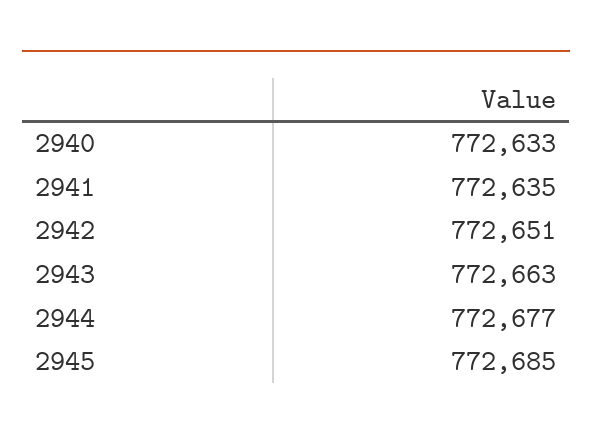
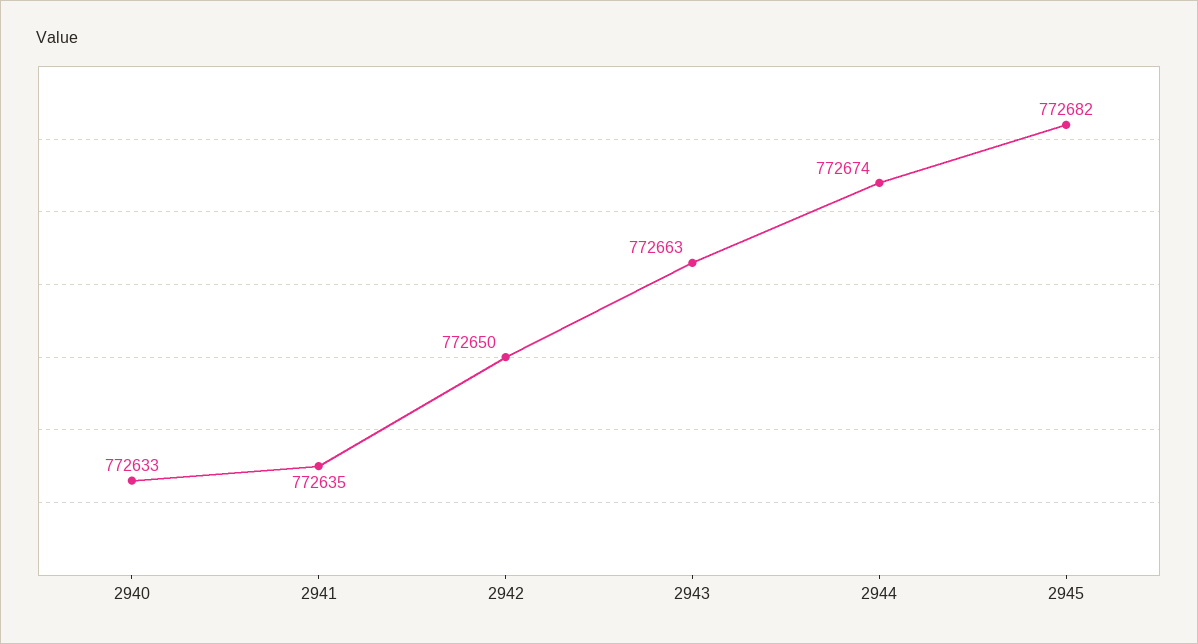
2942: 772651 -> 772650
2944: 772677 -> 772674
2945: 772685 -> 772682

